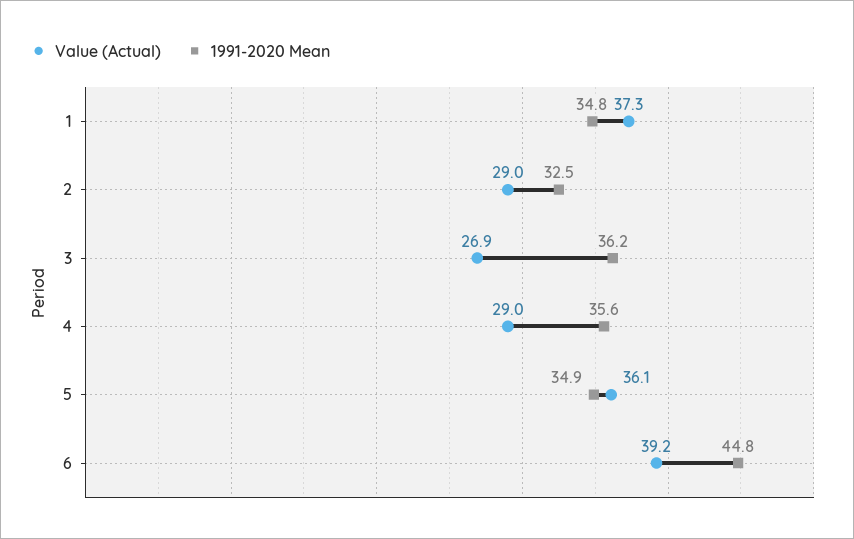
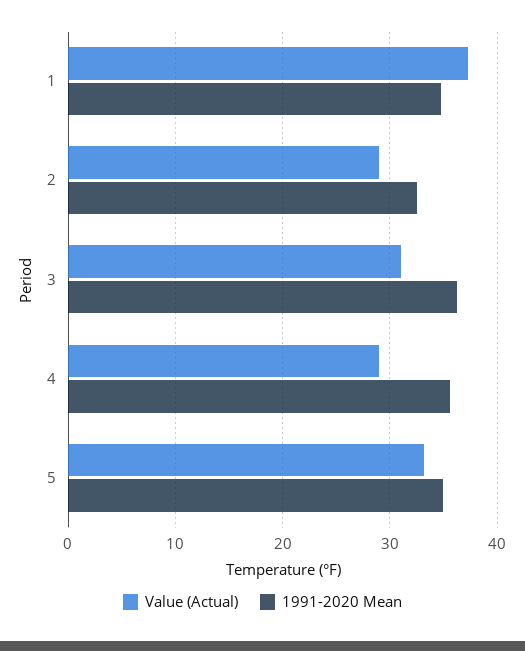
Value (Actual), 3: 26.9 -> 31
Value (Actual), 5: 36.1 -> 33
Value (Actual), 6: 39.2 -> none
1991-2020 Mean, 6: 44.8 -> none

